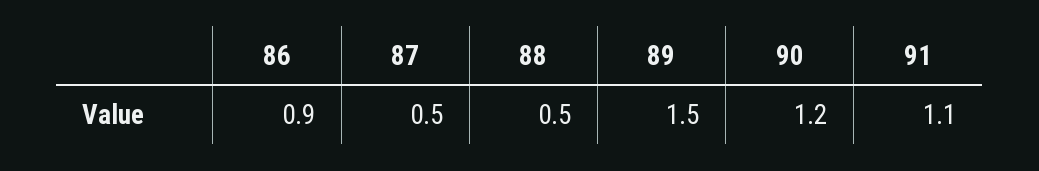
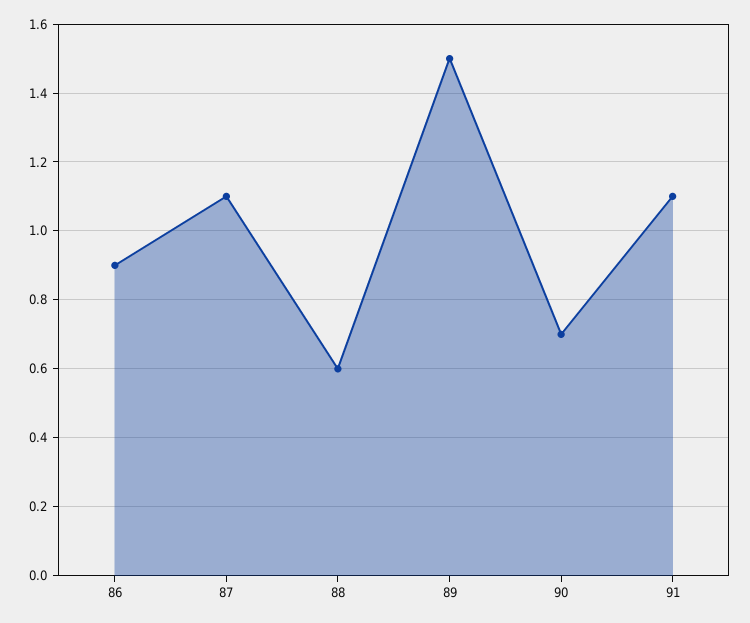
87: 0.5 -> 1.1
88: 0.5 -> 0.6
90: 1.2 -> 0.7

